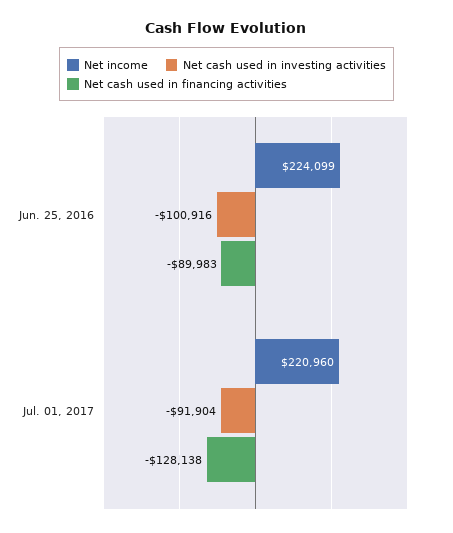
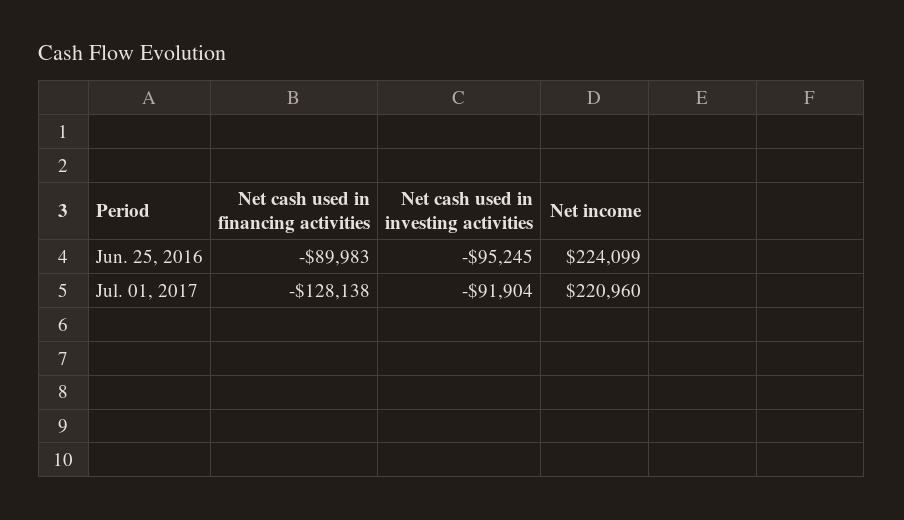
Net cash used in investing activities, Jun. 25, 2016: -100916 -> -95245

